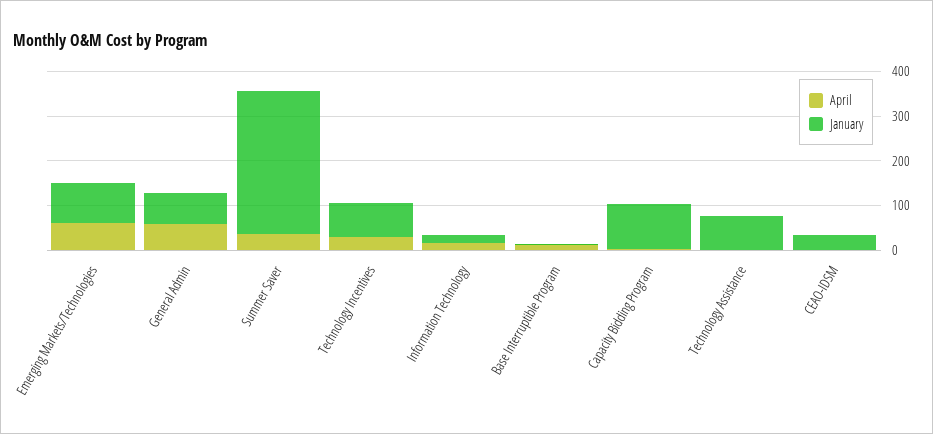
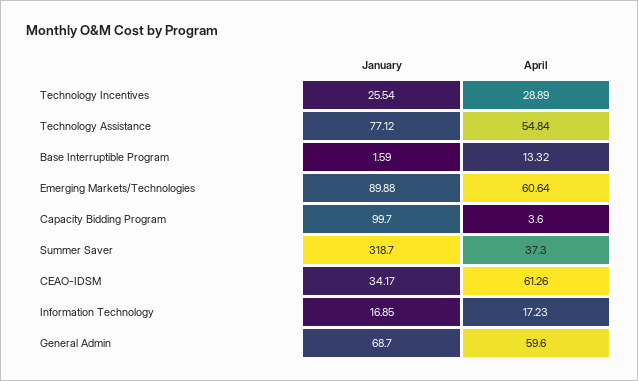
January, Technology Incentives: 80 -> 25.54
April, Technology Assistance: 0 -> 54.84
April, CEAO-IDSM: 0 -> 61.26

